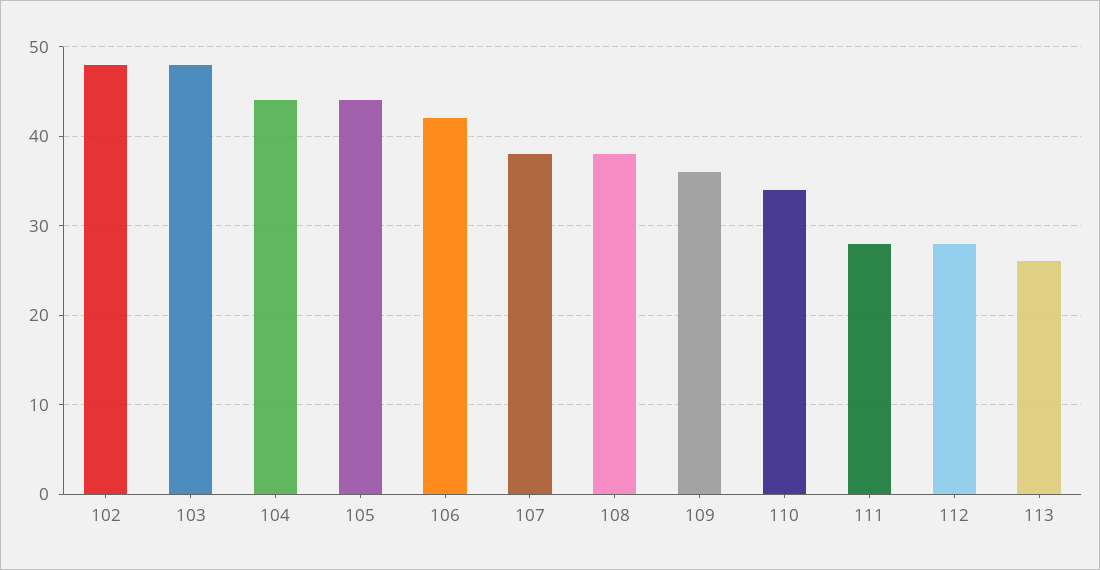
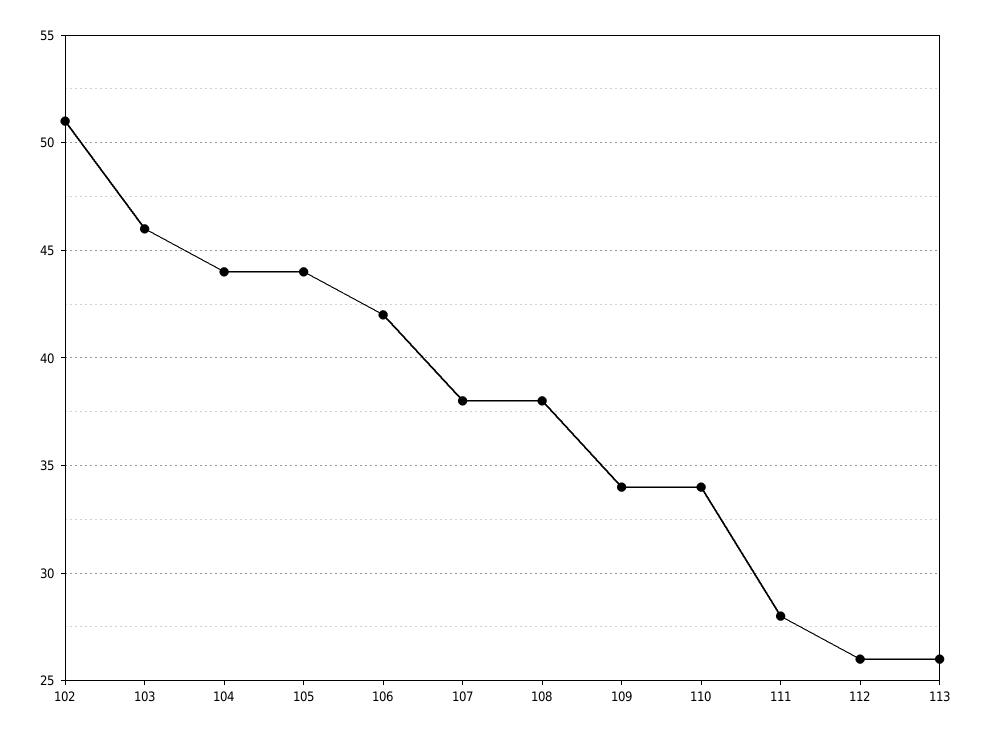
102: 48 -> 51
103: 48 -> 46
109: 36 -> 34
112: 28 -> 26

